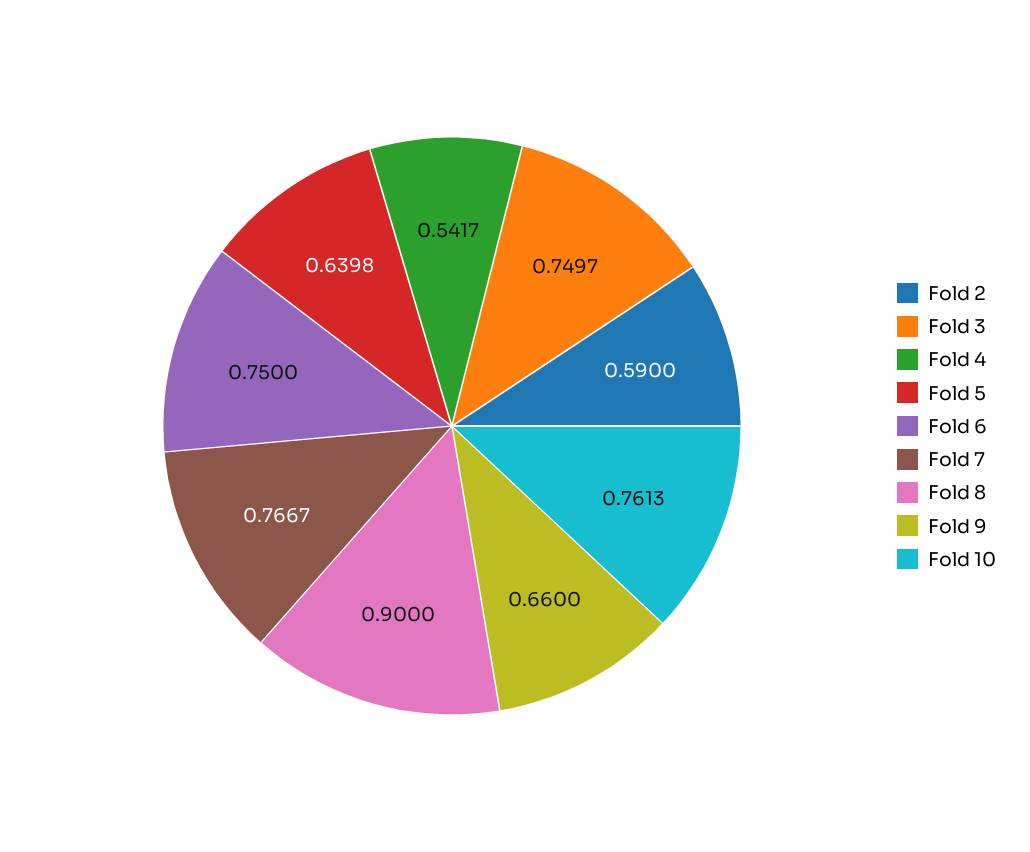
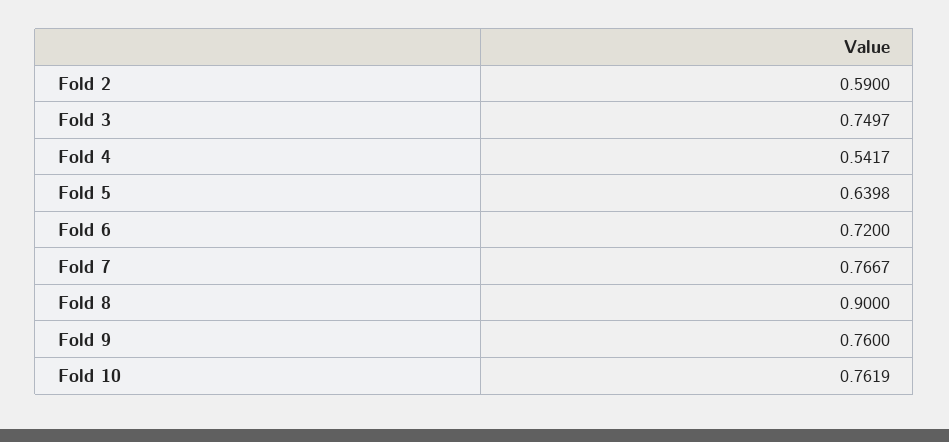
Fold 6: 0.75 -> 0.72
Fold 9: 0.66 -> 0.76
Fold 10: 0.7613 -> 0.7619

